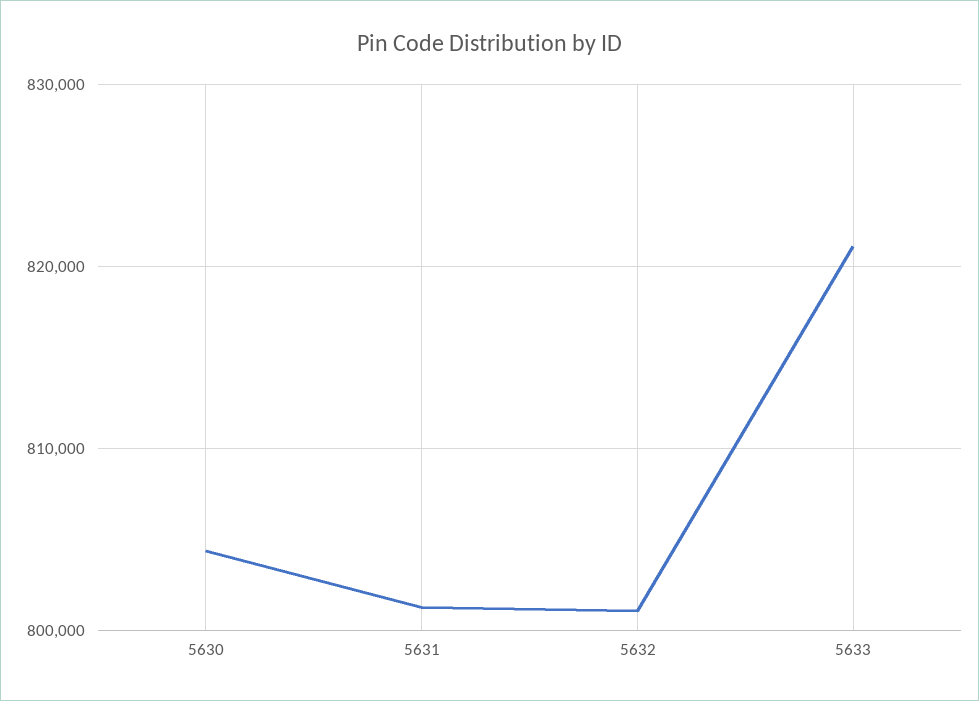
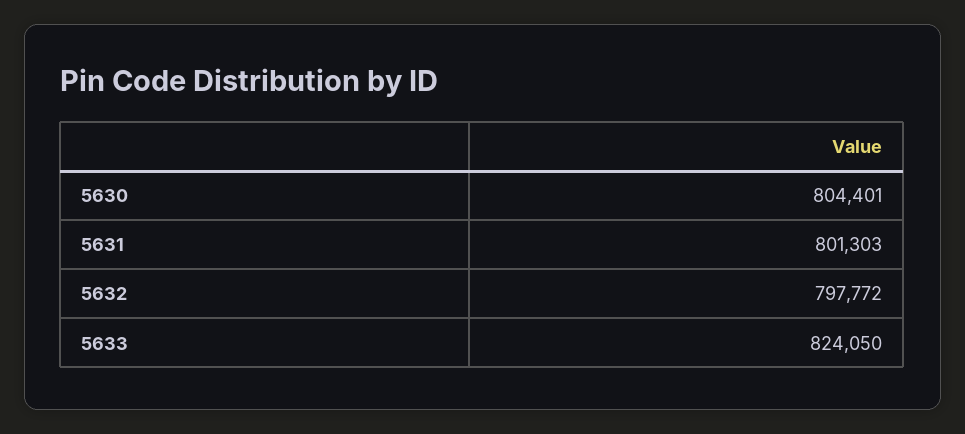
5632: 801000 -> 797772
5633: 821000 -> 824050

